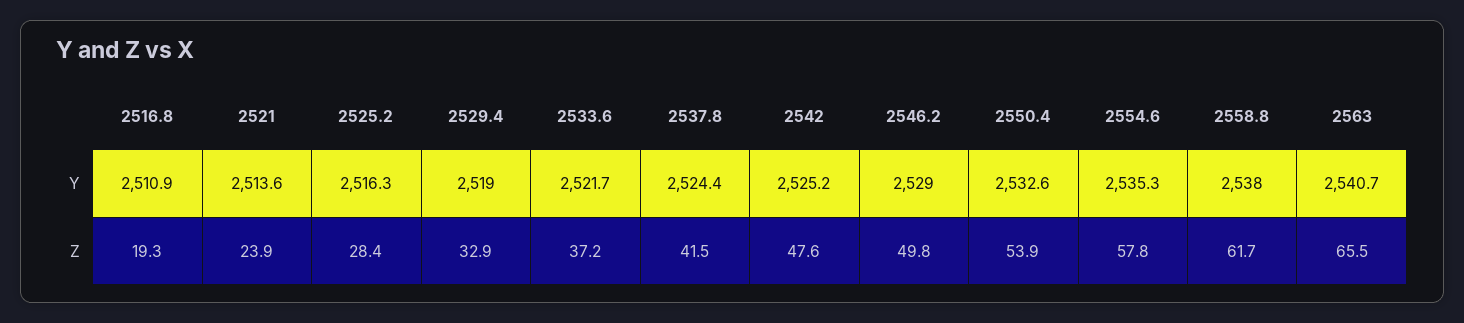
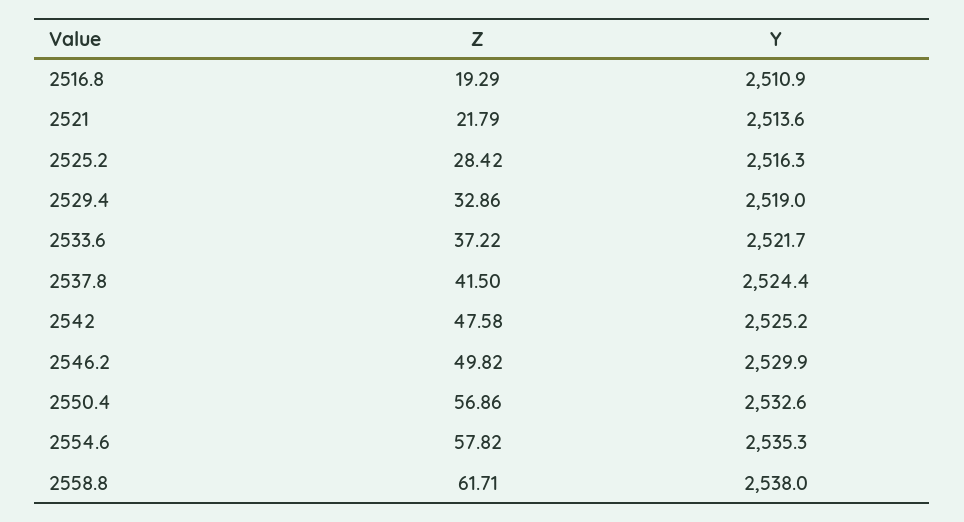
2546.2, Y: 2529 -> 2529.9
2563, Y: 2540.7 -> none
2521, Z: 23.9 -> 21.79
2550.4, Z: 53.9 -> 56.86
2563, Z: 65.5 -> none

